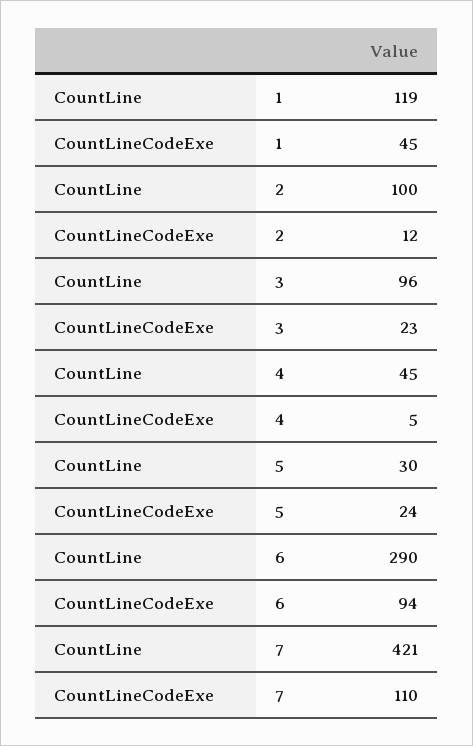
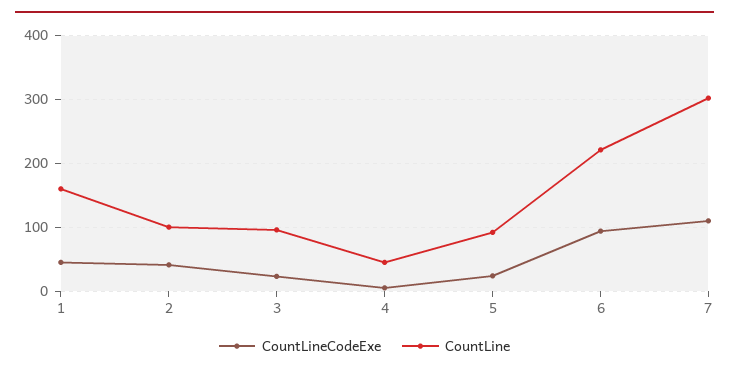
CountLine, 1: 119 -> 160
CountLineCodeExe, 2: 12 -> 40
CountLine, 5: 30 -> 90
CountLine, 6: 290 -> 220
CountLine, 7: 421 -> 300

